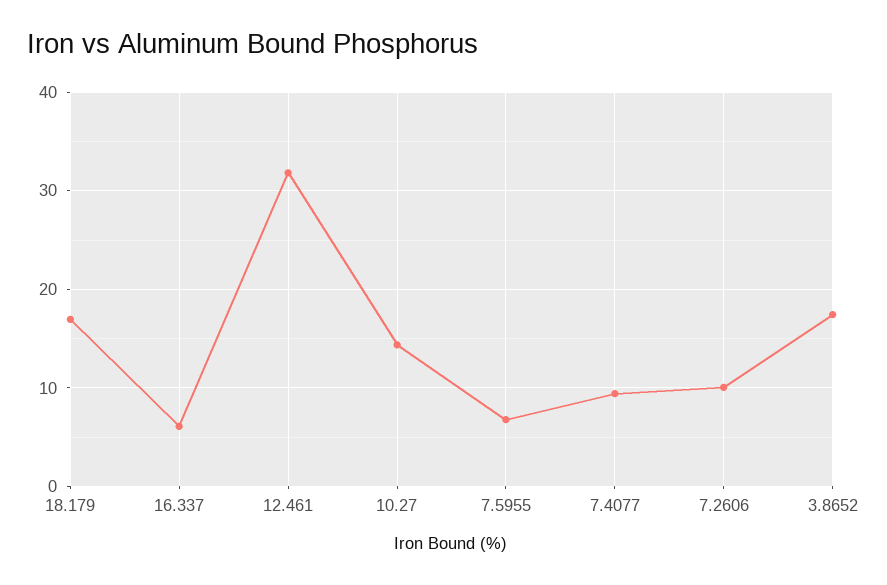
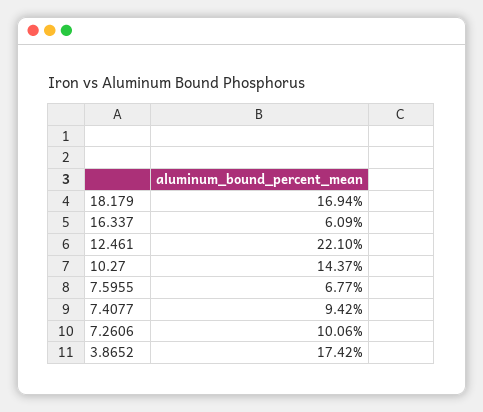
12.461: 32 -> 22.1

